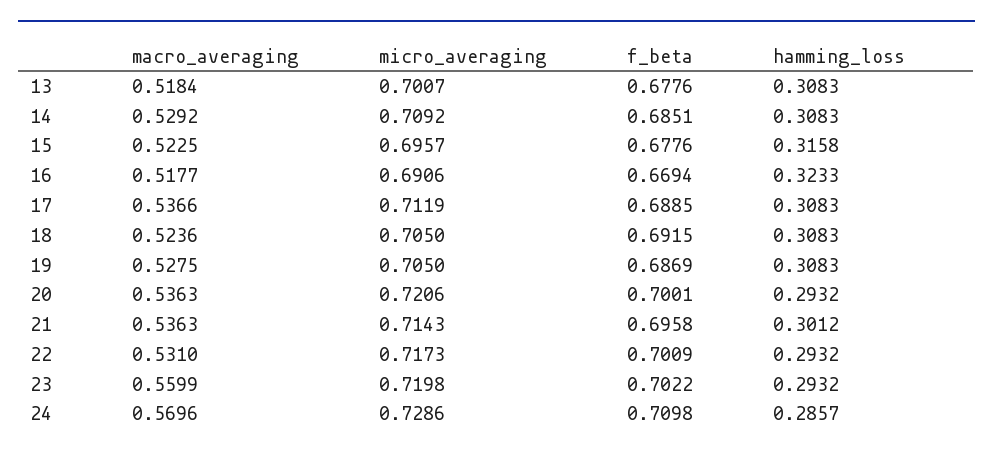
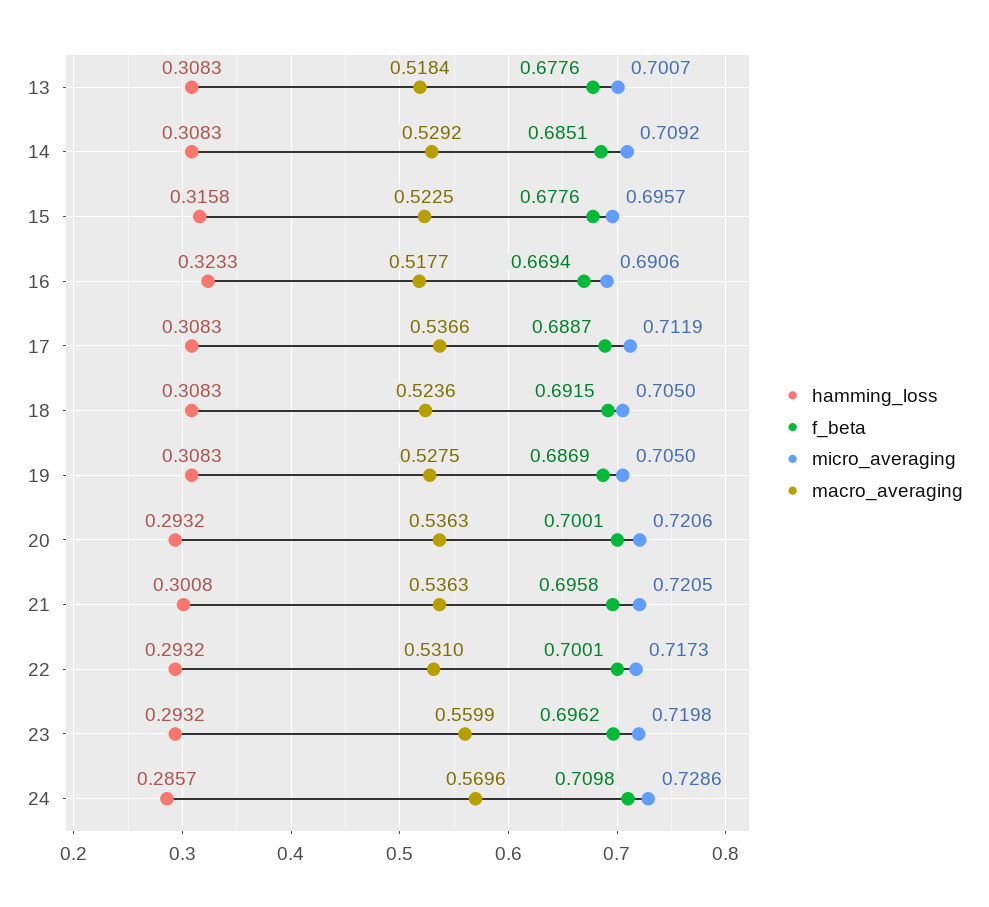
f_beta, 17: 0.6885 -> 0.6887
micro_averaging, 21: 0.7143 -> 0.7205
hamming_loss, 21: 0.3012 -> 0.3008
f_beta, 22: 0.7009 -> 0.7001
f_beta, 23: 0.7022 -> 0.6962

